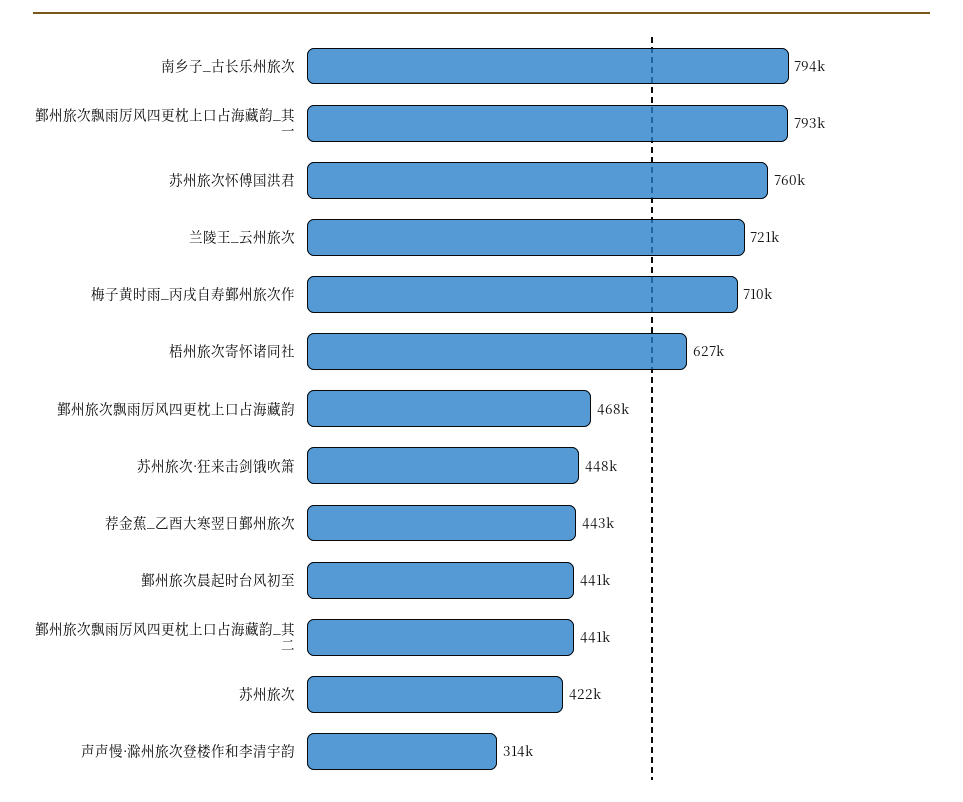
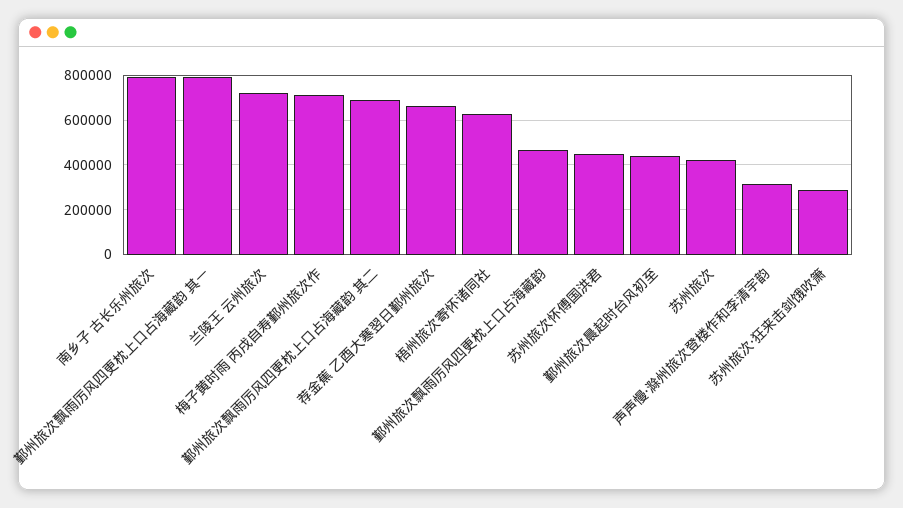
苏州旅次怀傅国洪君: 760000 -> 450000
苏州旅次·狂来击剑饿吹箫: 448000 -> 300000
荐金蕉_乙酉大寒翌日鄞州旅次: 443000 -> 650000
鄞州旅次飘雨厉风四更枕上口占海藏韵_其二: 441000 -> 700000

